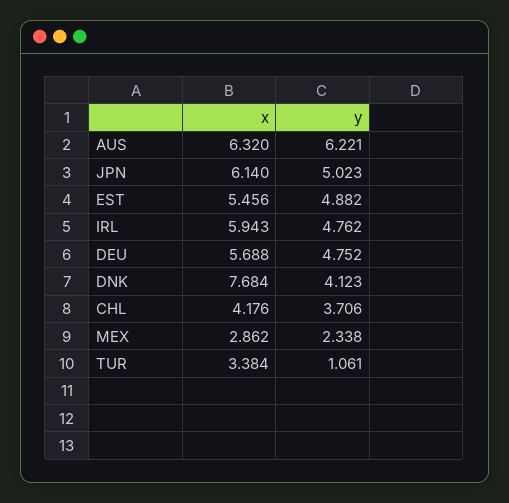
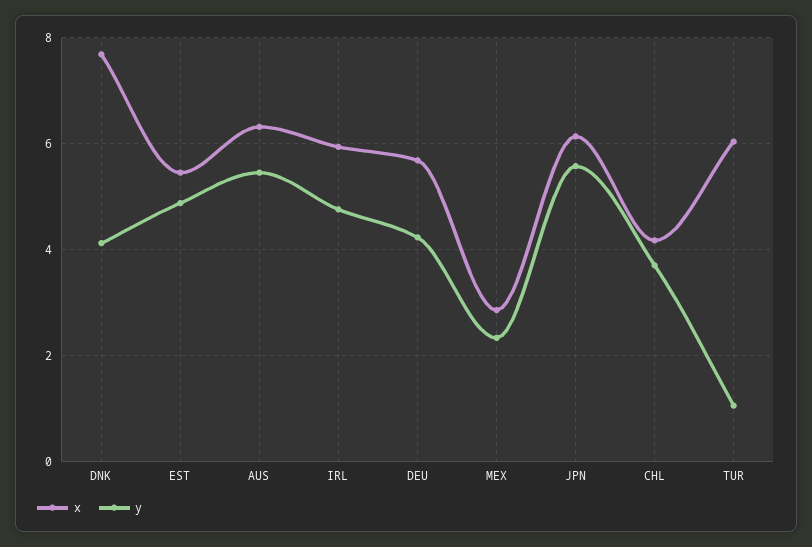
y, AUS: 6.221 -> 5.4
y, JPN: 5.023 -> 5.6
y, DEU: 4.752 -> 4.2
x, TUR: 3.384 -> 6

